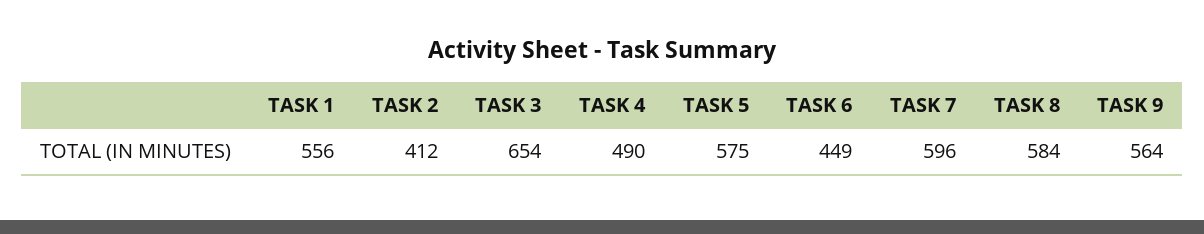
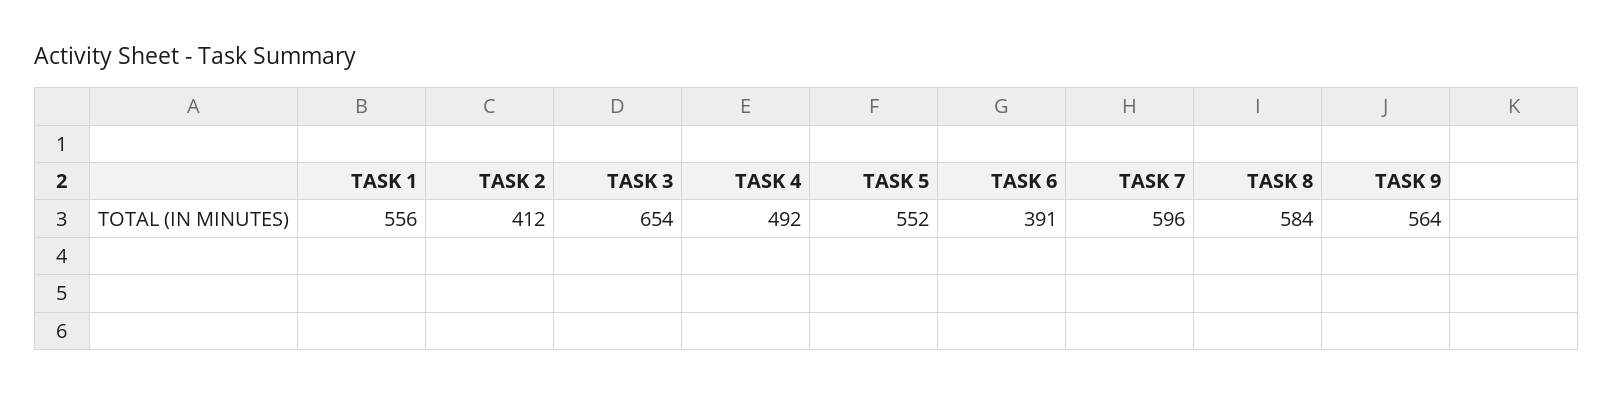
TASK 4: 490 -> 492
TASK 5: 575 -> 552
TASK 6: 449 -> 391

